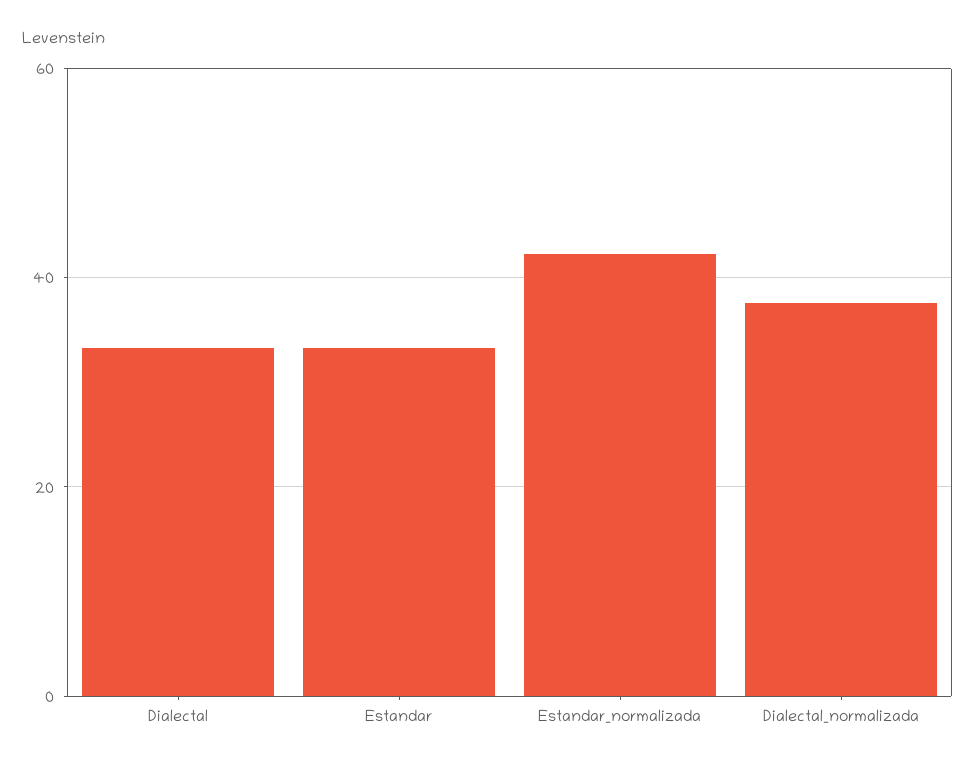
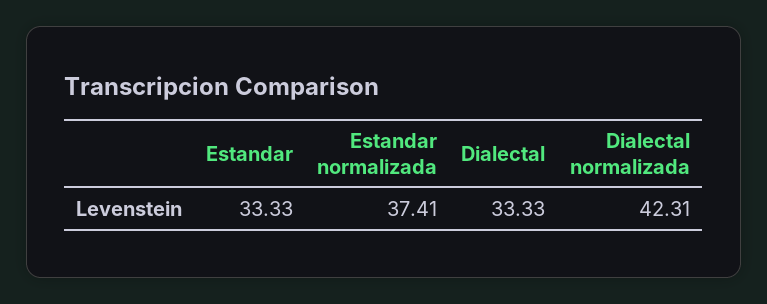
Estandar_normalizada: 42 -> 37.41
Dialectal_normalizada: 38 -> 42.31

